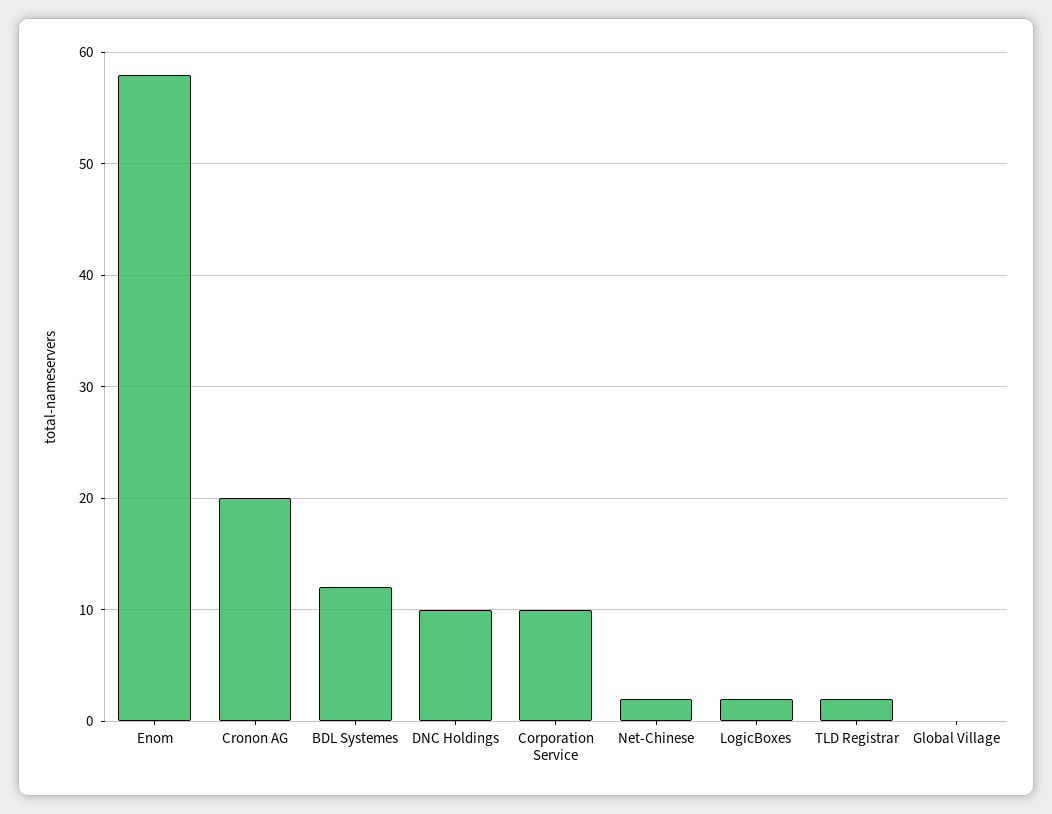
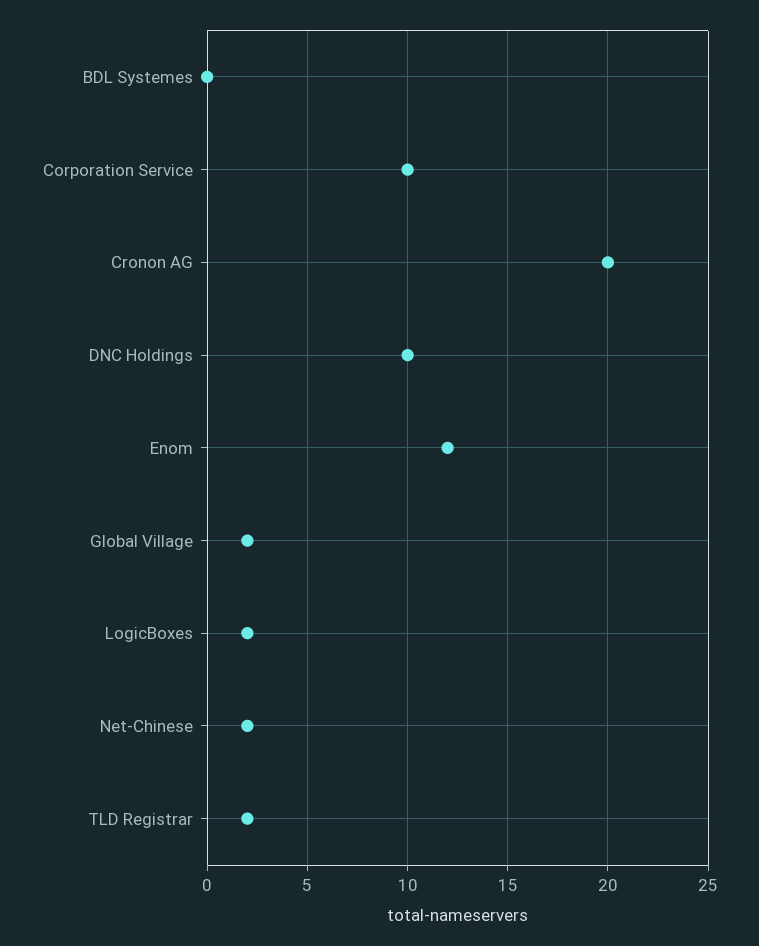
Enom: 58 -> 12
BDL Systemes: 12 -> 0
Global Village: 0 -> 2

